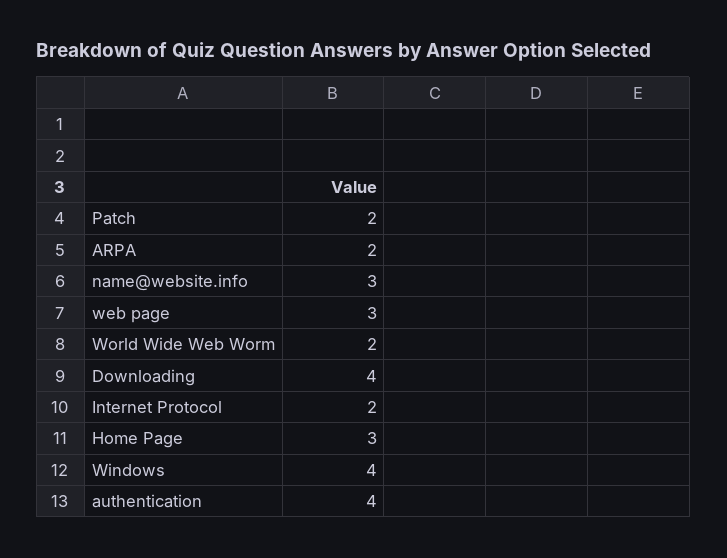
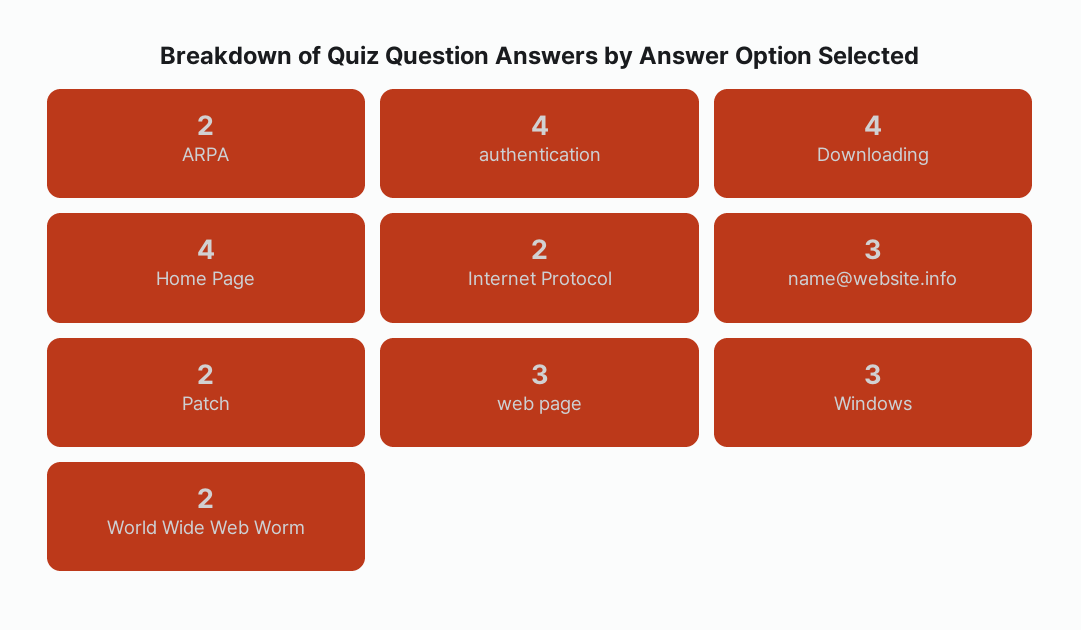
Home Page: 3 -> 4
Windows: 4 -> 3

